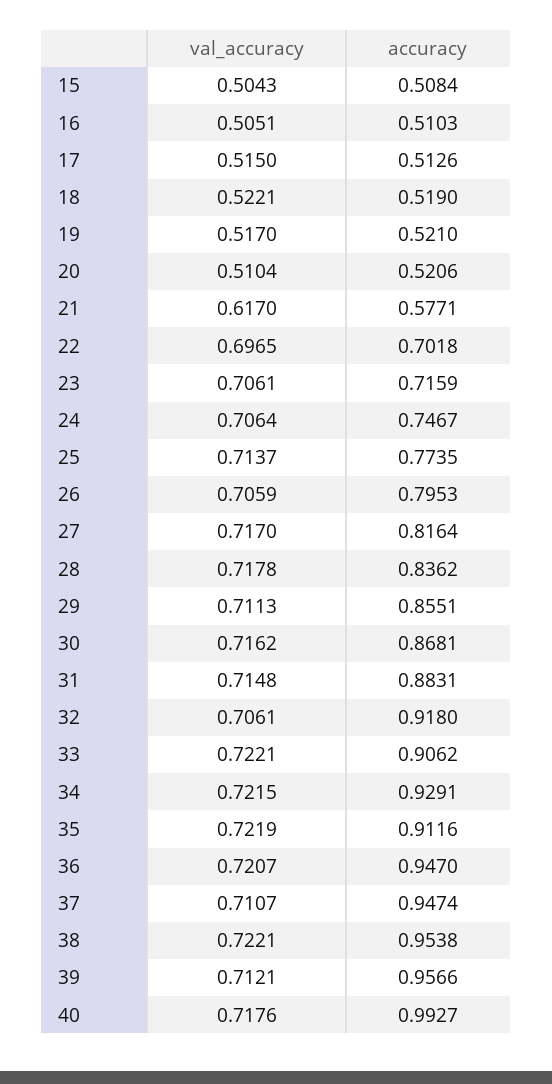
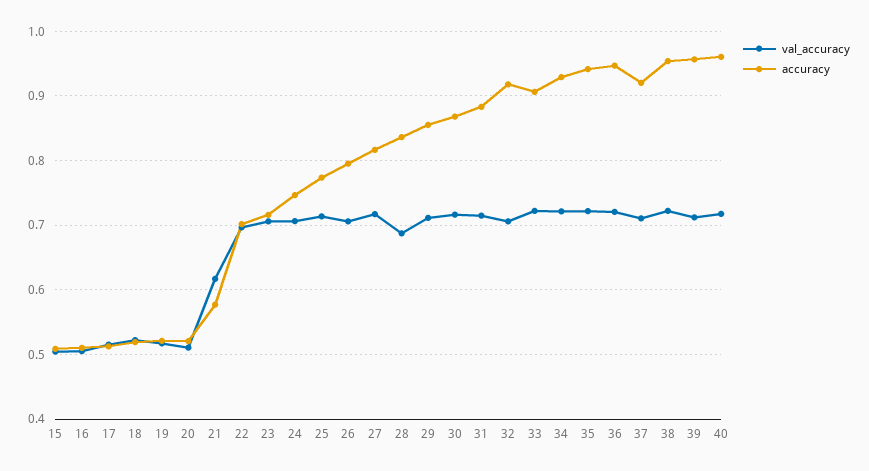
val_accuracy, 28: 0.7178 -> 0.69
accuracy, 35: 0.9116 -> 0.94
accuracy, 37: 0.9474 -> 0.92
accuracy, 40: 0.9927 -> 0.96

